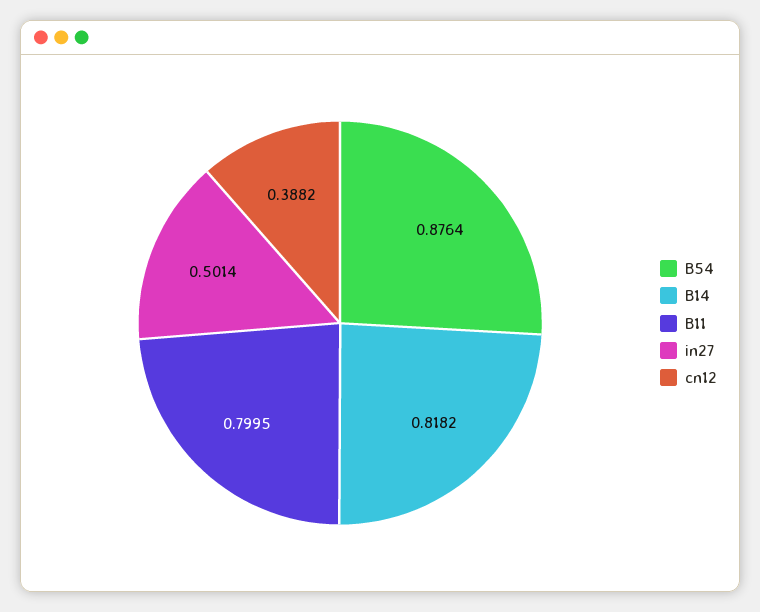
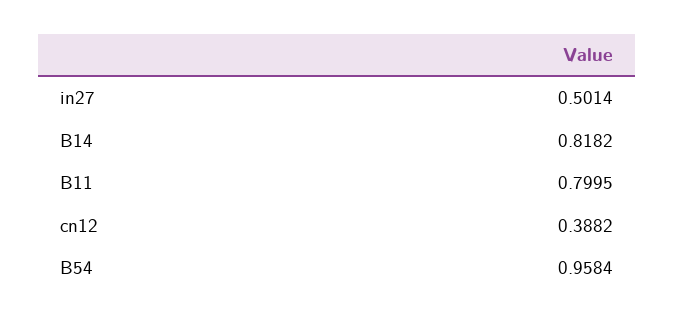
B54: 0.8764 -> 0.9584

